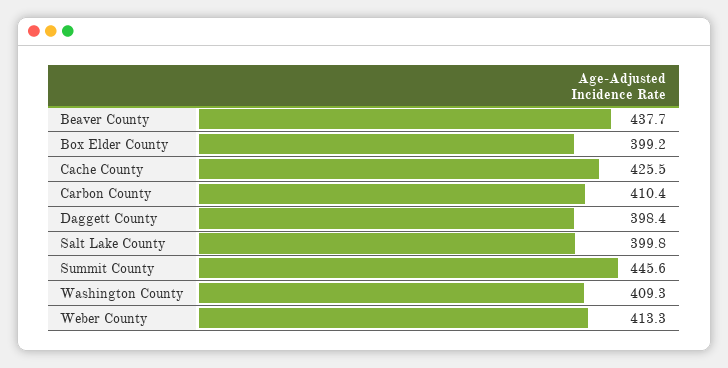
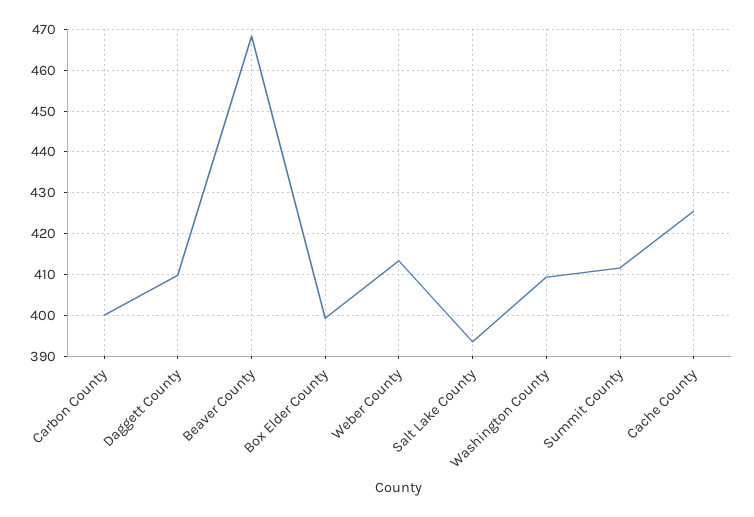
Beaver County: 437.7 -> 468
Carbon County: 410.4 -> 400
Daggett County: 398.4 -> 410
Salt Lake County: 399.8 -> 394
Summit County: 445.6 -> 412

